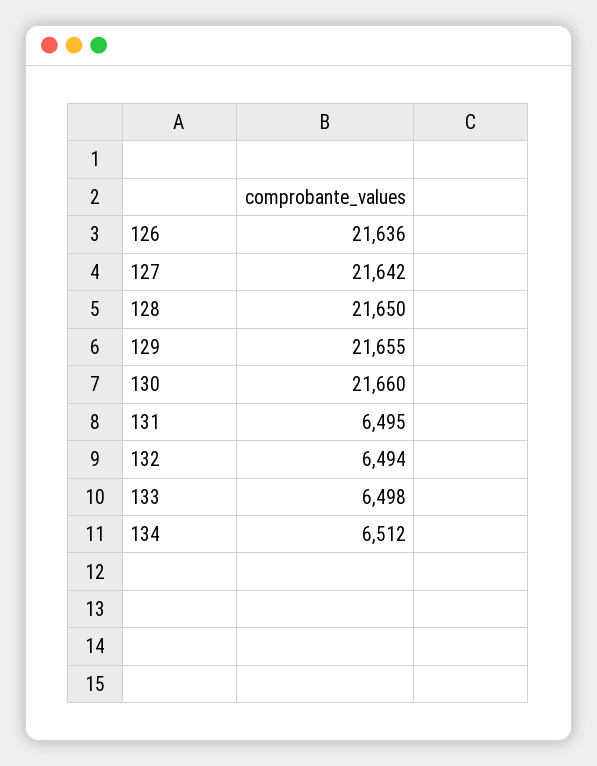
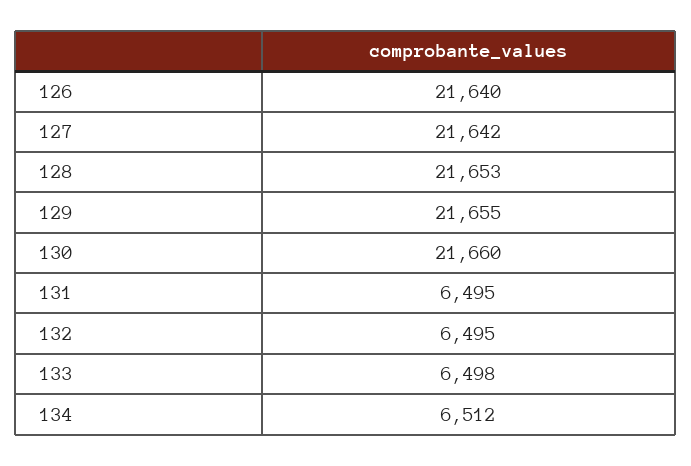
126: 21636 -> 21640
128: 21650 -> 21653
132: 6494 -> 6495

